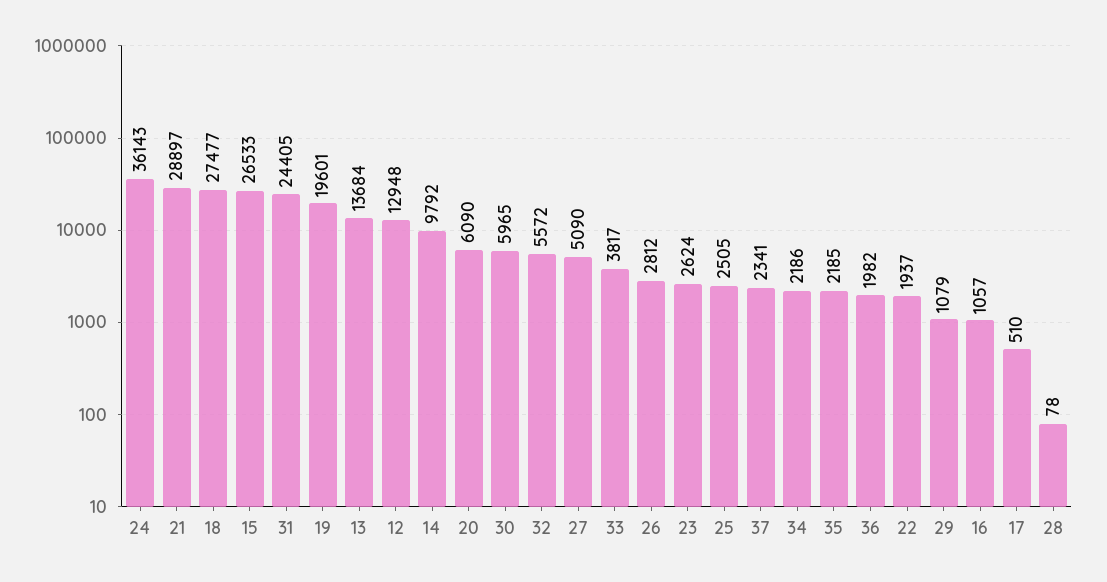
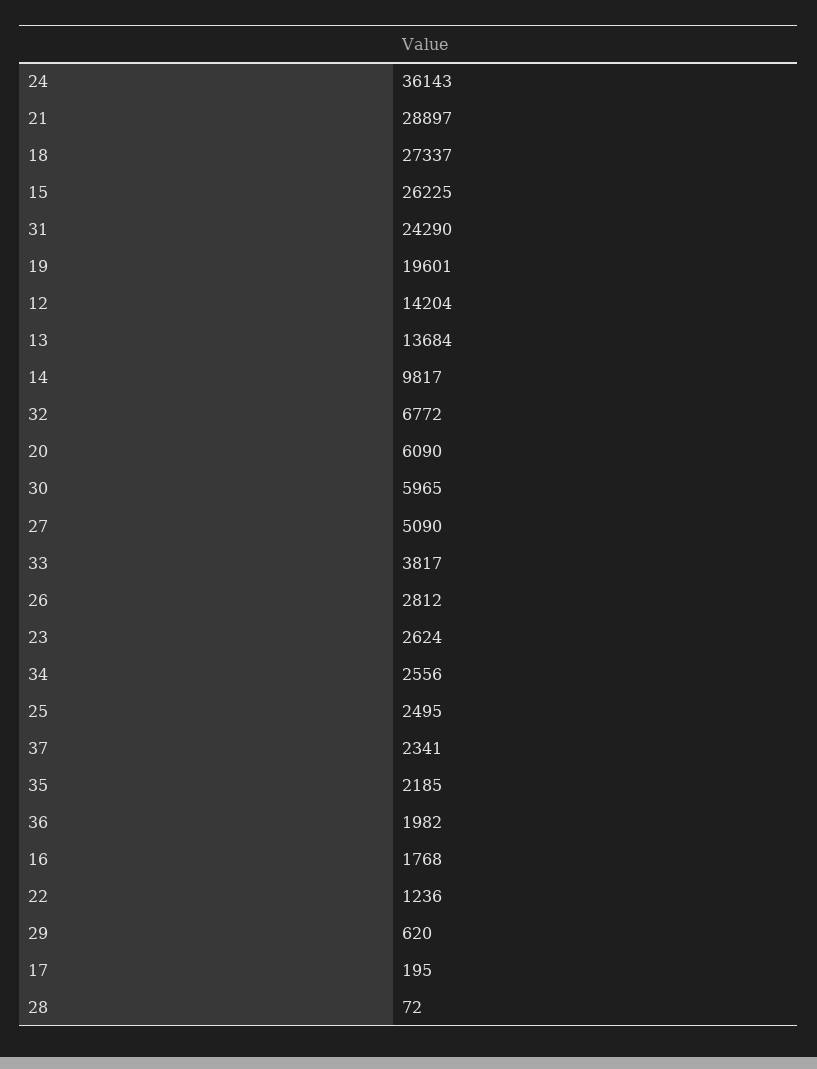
18: 27477 -> 27337
15: 26533 -> 26225
31: 24405 -> 24290
12: 12948 -> 14204
14: 9792 -> 9817
32: 5572 -> 6772
25: 2505 -> 2495
34: 2186 -> 2556
22: 1937 -> 1236
29: 1079 -> 620
16: 1057 -> 1768
17: 510 -> 195
28: 78 -> 72

